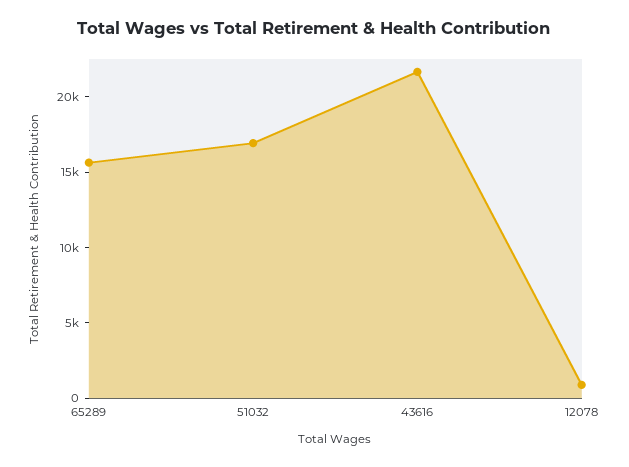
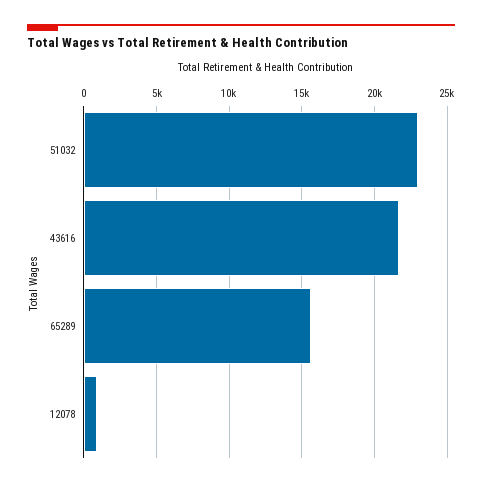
51032: 17000 -> 23000

